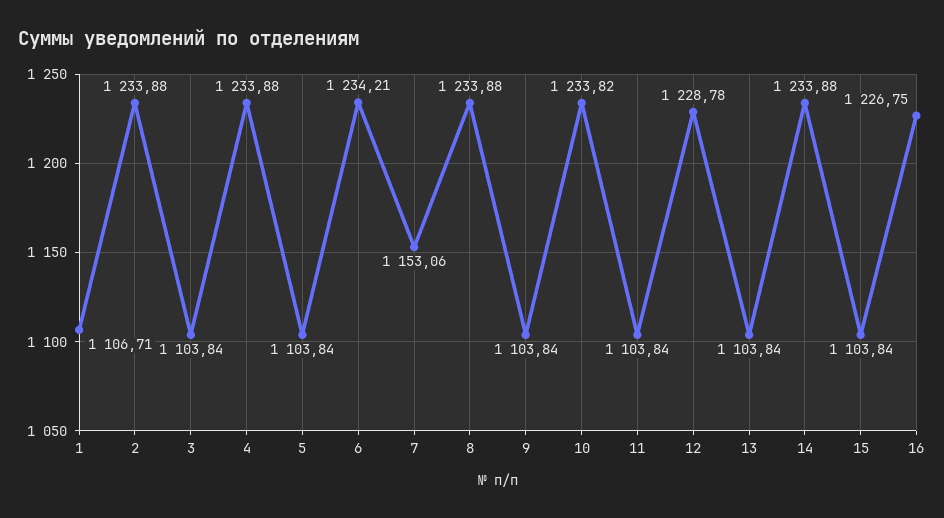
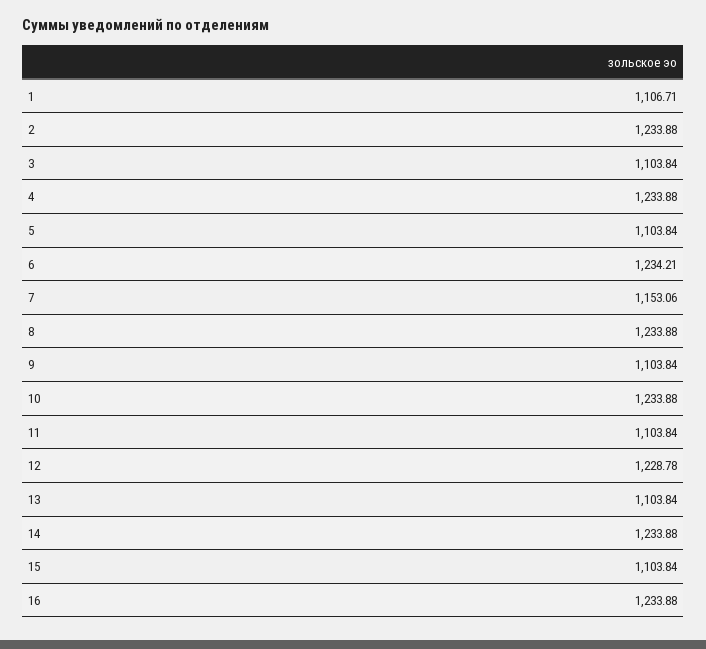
10: 1233.82 -> 1233.88
16: 1226.75 -> 1233.88

